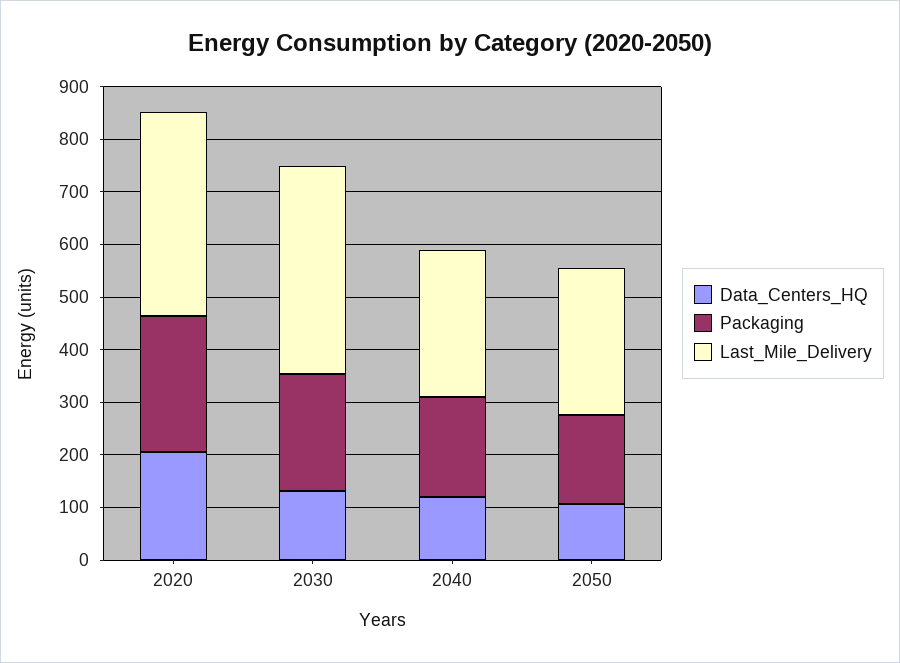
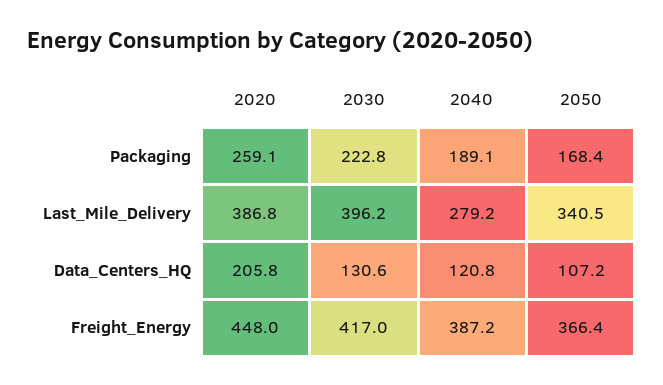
Last_Mile_Delivery, 2050: 280 -> 340.5
Freight_Energy, 2020: none -> 448
Freight_Energy, 2030: none -> 417
Freight_Energy, 2040: none -> 387.2
Freight_Energy, 2050: none -> 366.4

